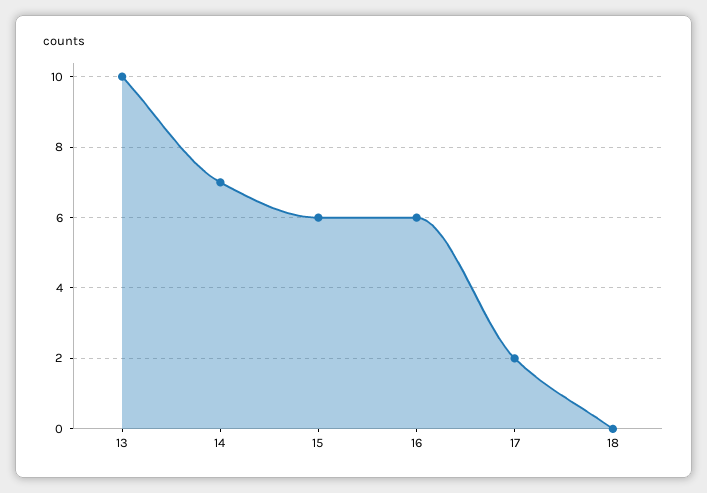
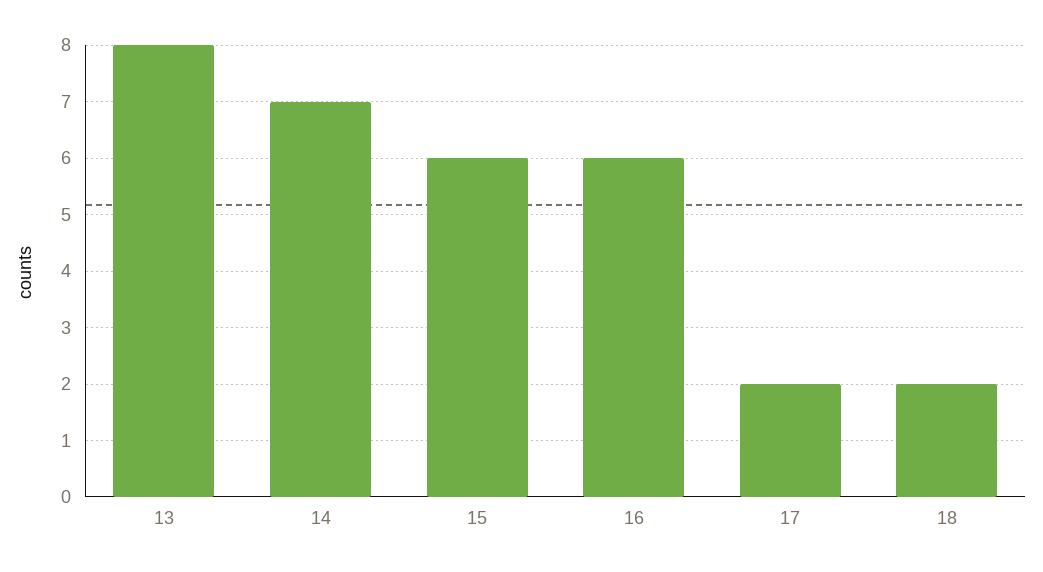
13: 10 -> 8
18: 0 -> 2

